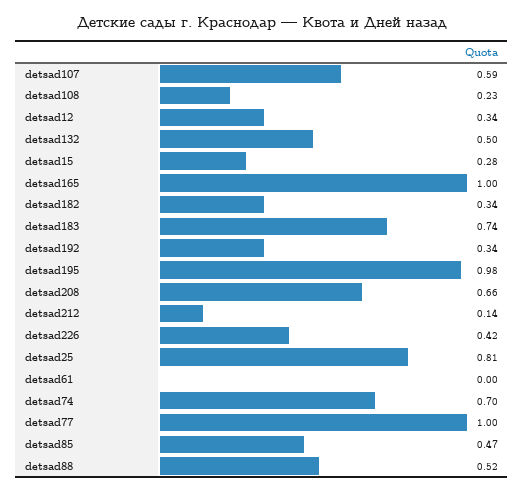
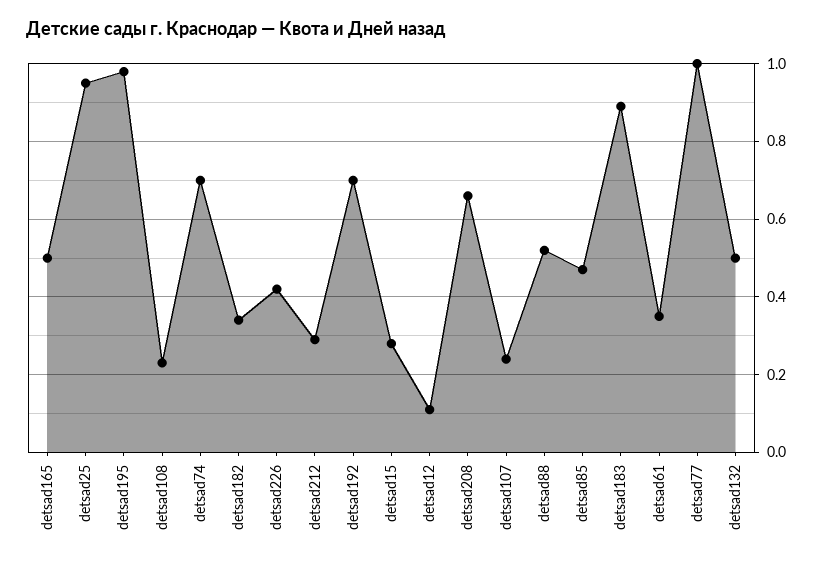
detsad107: 0.59 -> 0.25
detsad12: 0.34 -> 0.1
detsad165: 1 -> 0.5
detsad183: 0.74 -> 0.9
detsad192: 0.34 -> 0.7
detsad212: 0.14 -> 0.3
detsad25: 0.81 -> 0.95
detsad61: 0 -> 0.35

